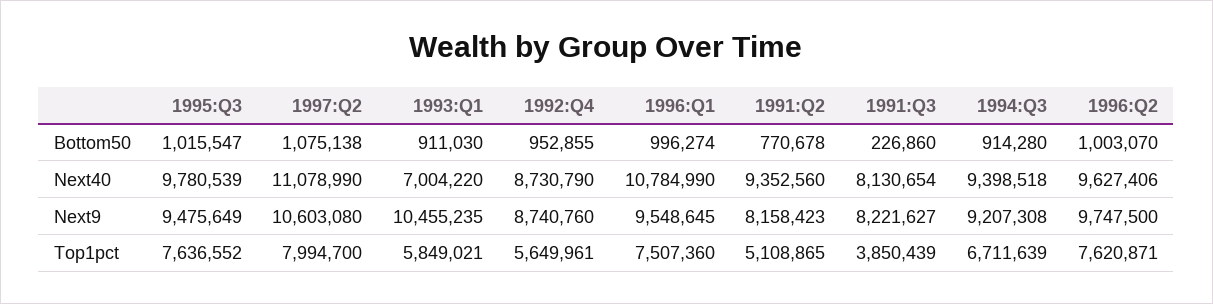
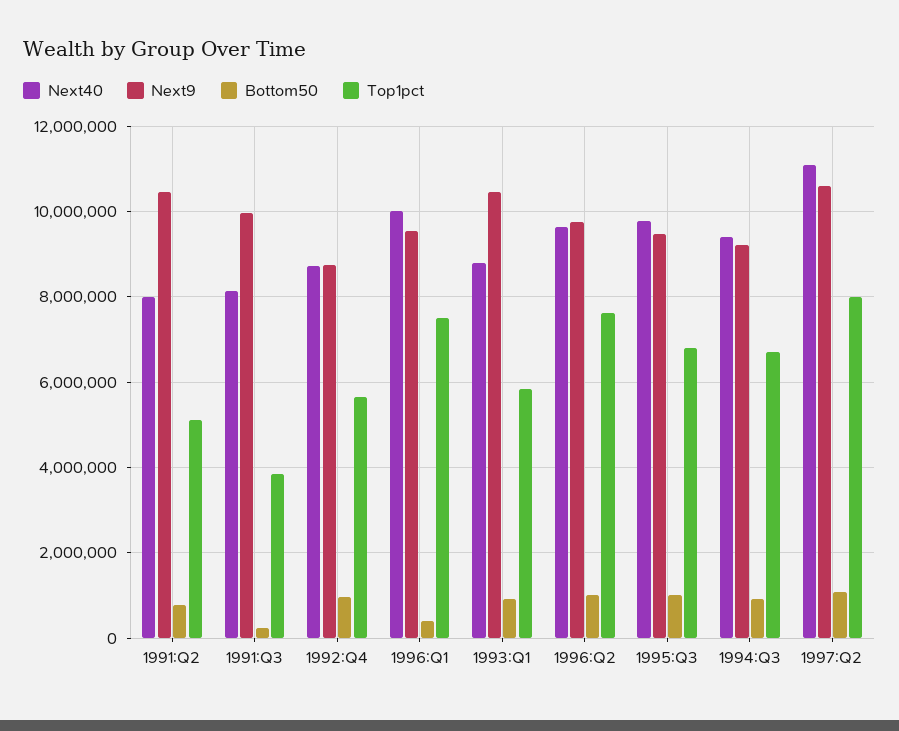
Bottom50, 1996:Q1: 996274 -> 400000
Next40, 1993:Q1: 7004220 -> 8800000
Next40, 1996:Q1: 10784990 -> 10000000
Next40, 1991:Q2: 9352560 -> 8000000
Next9, 1991:Q2: 8158423 -> 10400000
Next9, 1991:Q3: 8221627 -> 10000000
Top1pct, 1995:Q3: 7636552 -> 6800000

